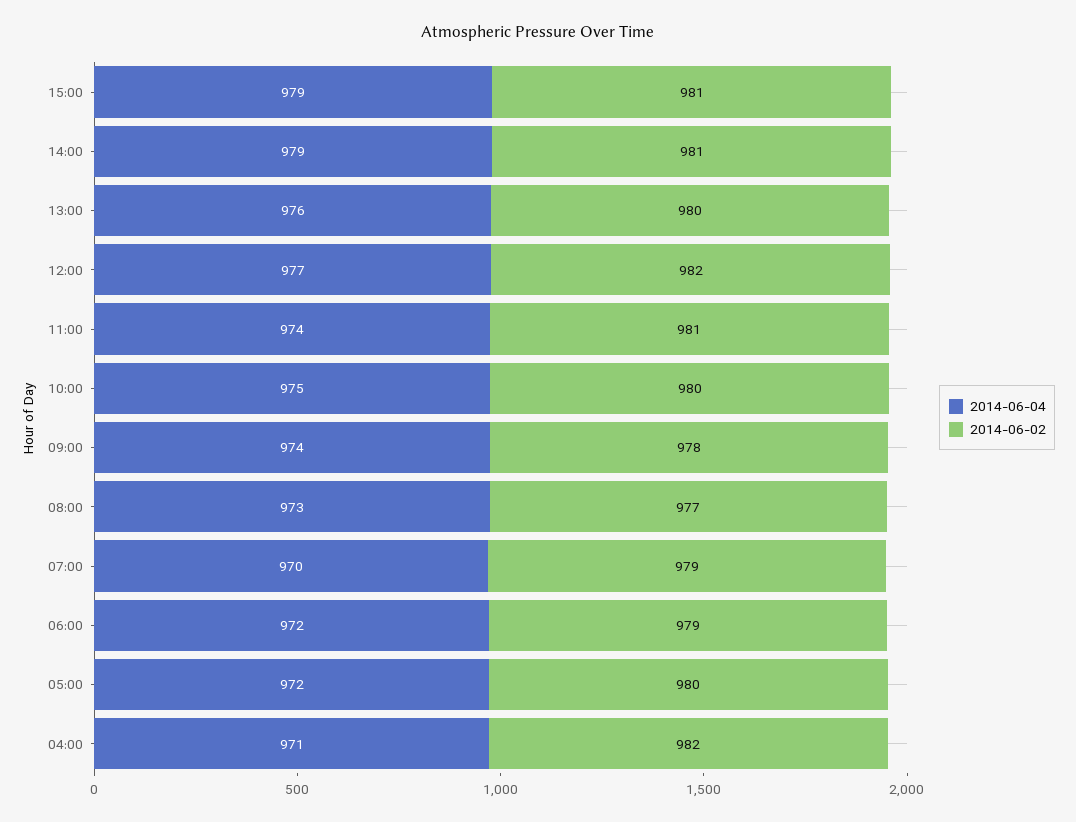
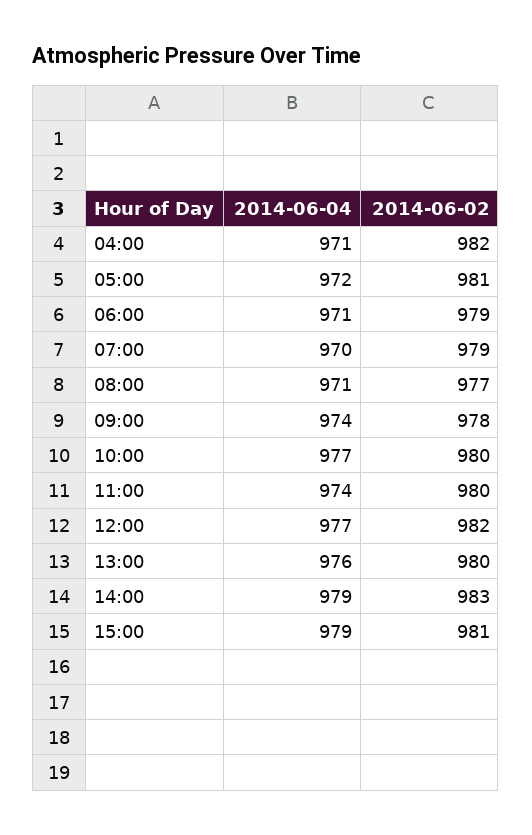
2014-06-02, 14:00: 981 -> 983
2014-06-02, 11:00: 981 -> 980
2014-06-04, 10:00: 975 -> 977
2014-06-04, 08:00: 973 -> 971
2014-06-04, 06:00: 972 -> 971
2014-06-02, 05:00: 980 -> 981

